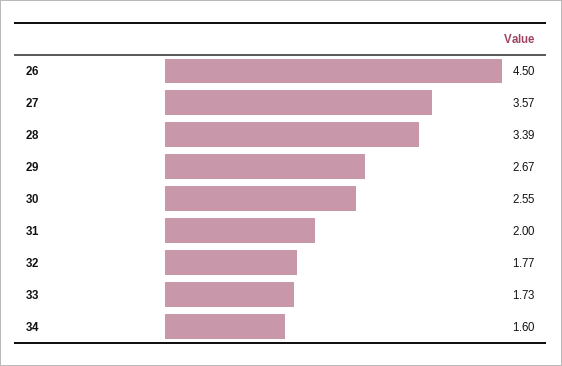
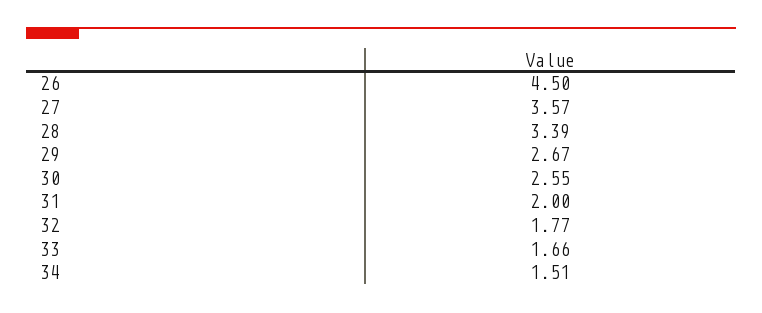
33: 1.73 -> 1.66
34: 1.6 -> 1.51

